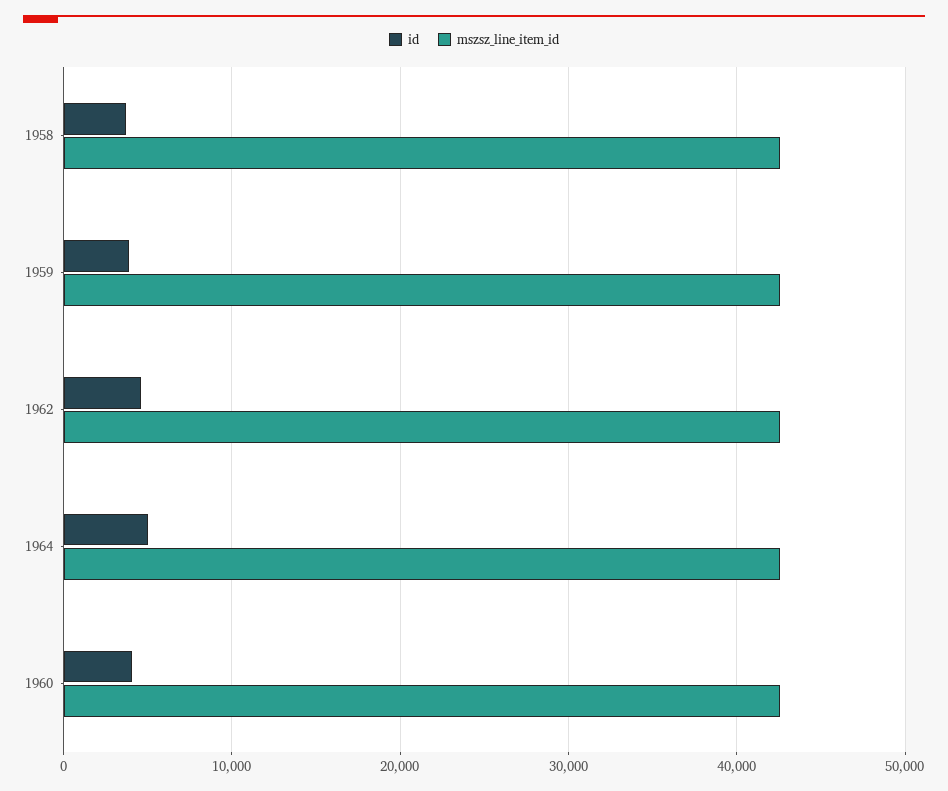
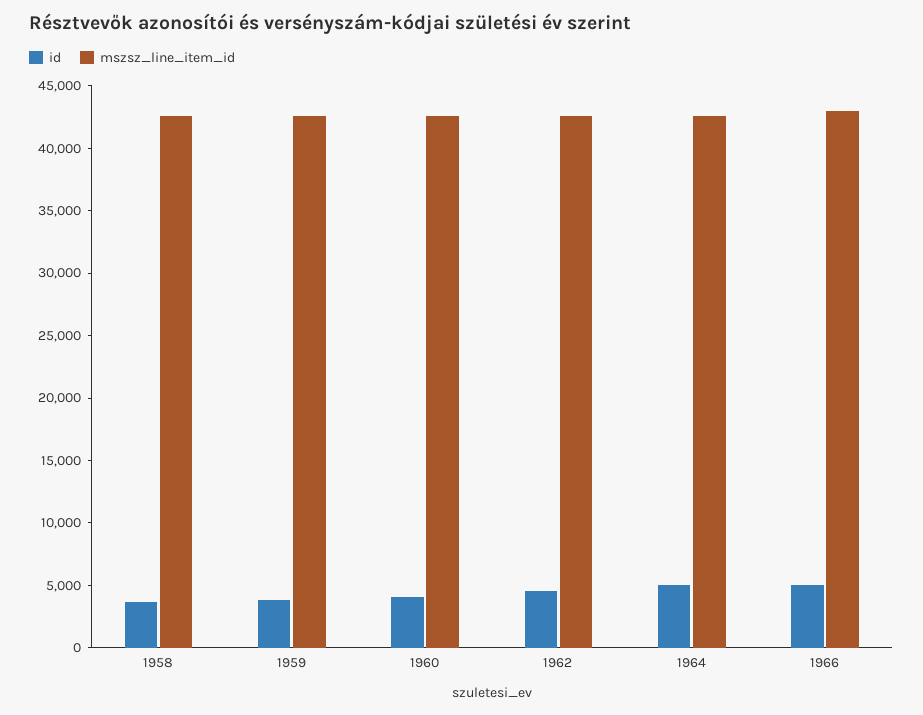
id, 1966: none -> 5000
mszsz_line_item_id, 1966: none -> 43000

